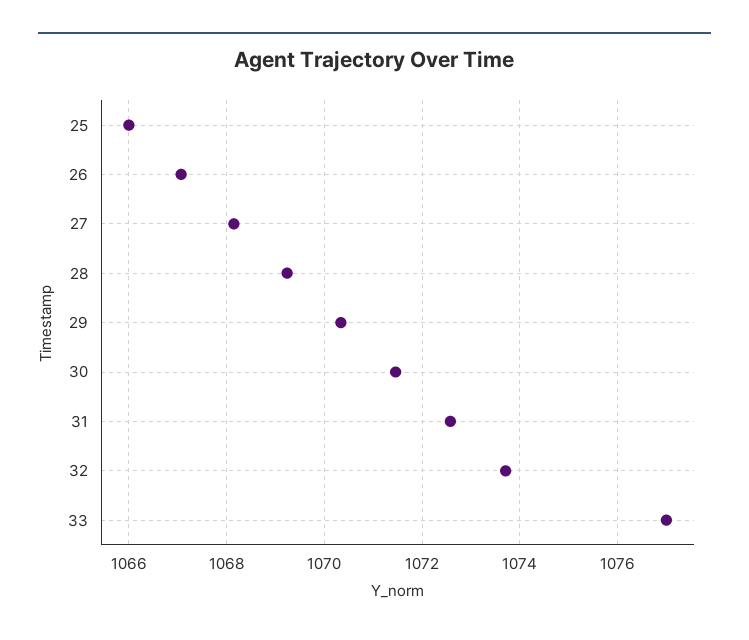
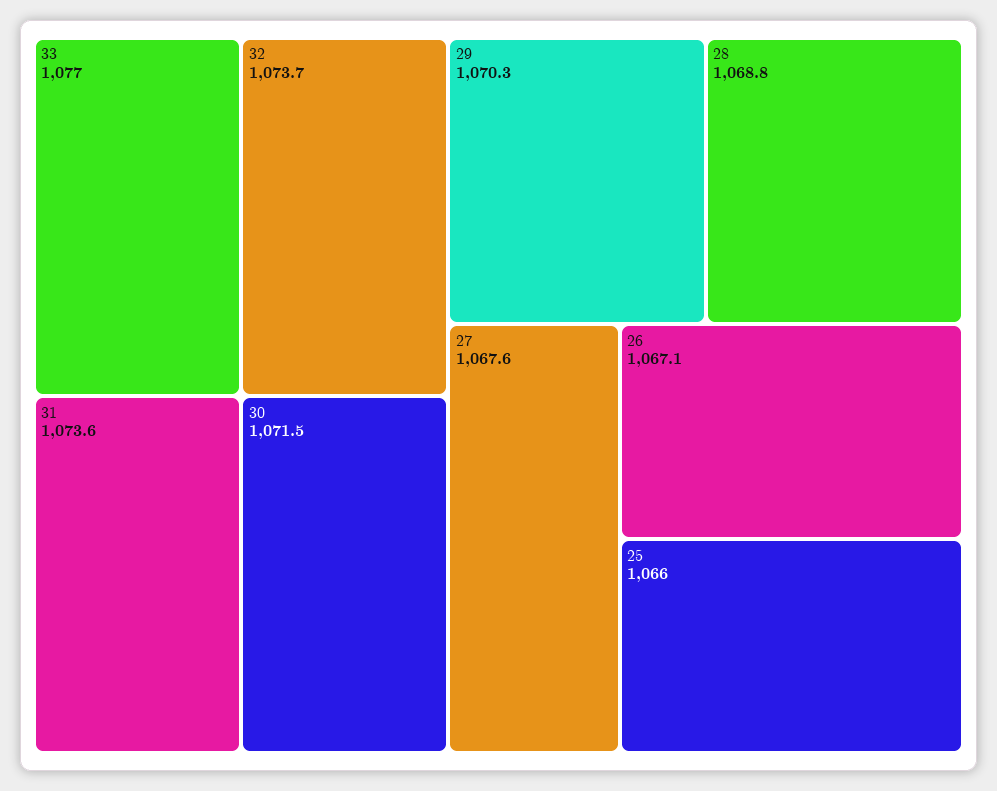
27: 1068.2 -> 1067.6
28: 1069.2 -> 1068.8
31: 1072.6 -> 1073.6

